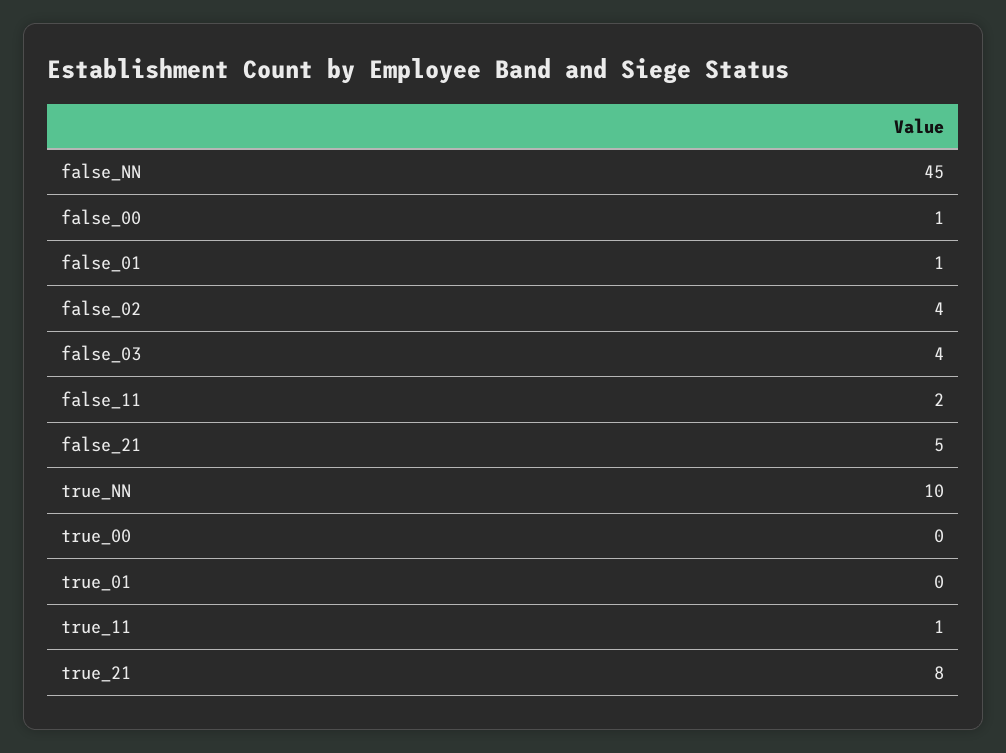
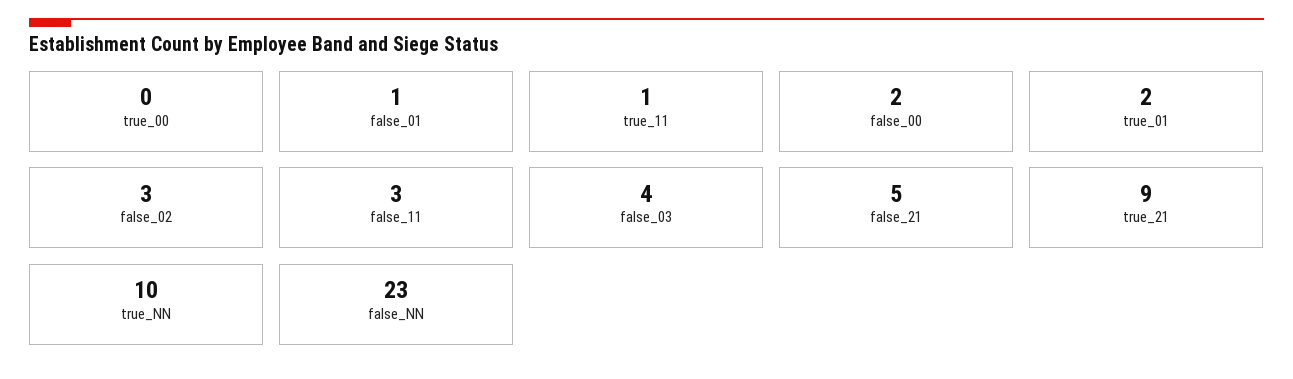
false_NN: 45 -> 23
false_00: 1 -> 2
false_02: 4 -> 3
false_11: 2 -> 3
true_01: 0 -> 2
true_21: 8 -> 9

